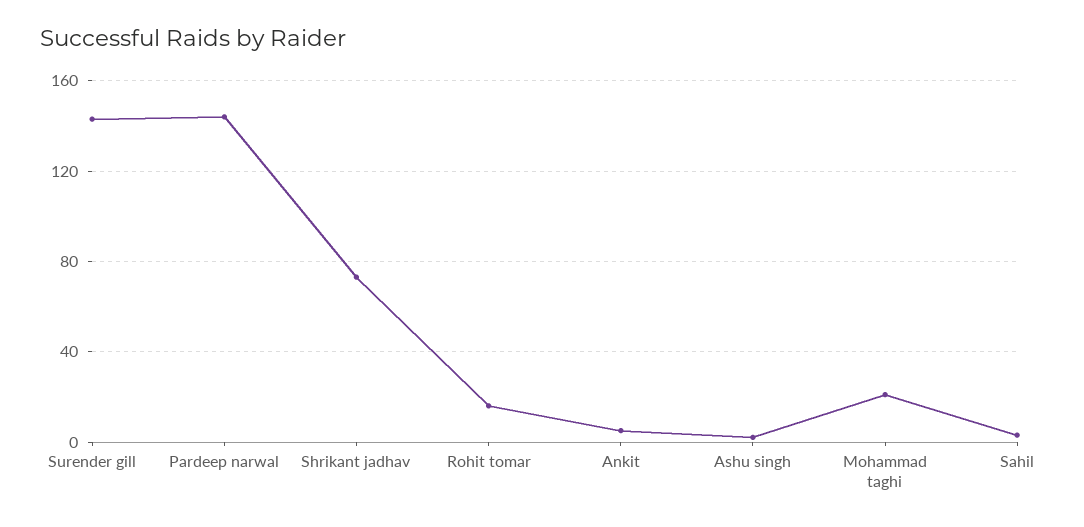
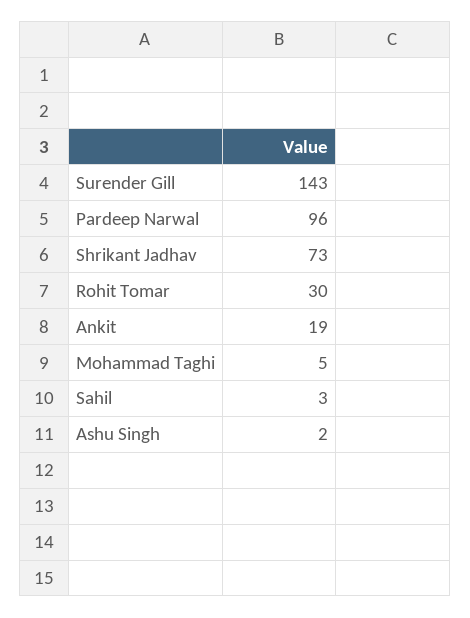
Pardeep narwal: 145 -> 96
Rohit tomar: 15 -> 30
Ankit: 5 -> 19
Mohammad taghi: 20 -> 5

